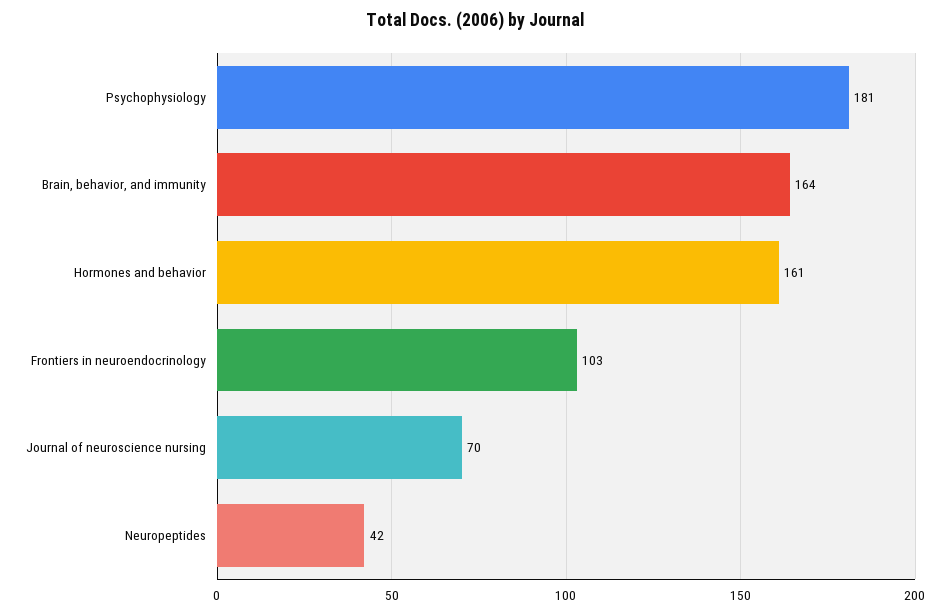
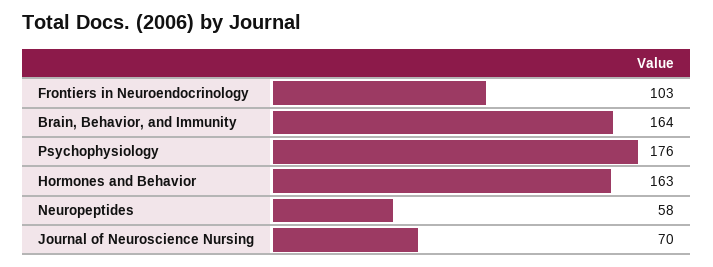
Psychophysiology: 181 -> 176
Hormones and behavior: 161 -> 163
Neuropeptides: 42 -> 58

